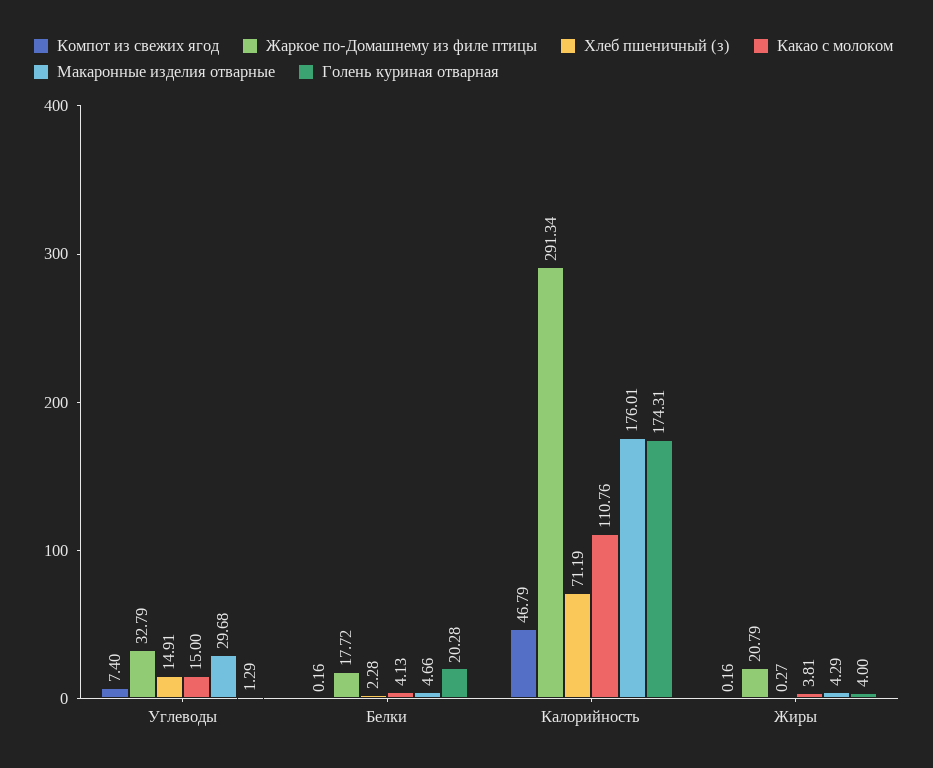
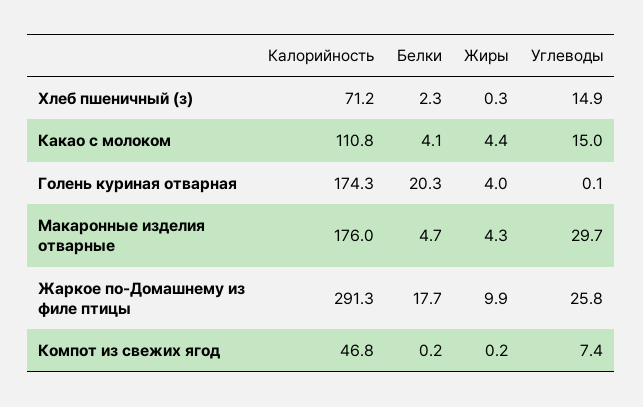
Жаркое по-Домашнему из филе птицы, Углеводы: 32.79 -> 25.8
Голень куриная отварная, Углеводы: 1.29 -> 0.1
Жаркое по-Домашнему из филе птицы, Жиры: 20.79 -> 9.9
Какао с молоком, Жиры: 3.81 -> 4.4

